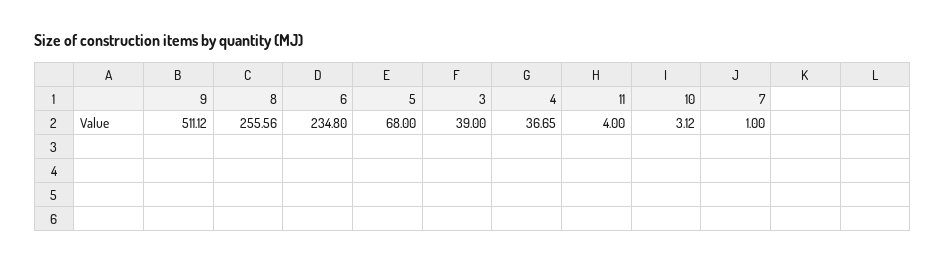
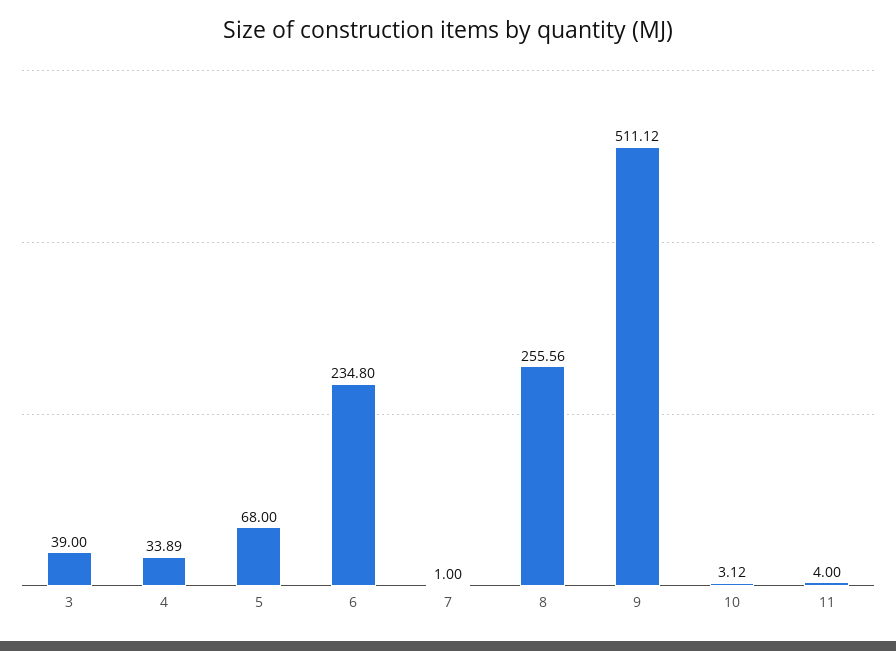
4: 36.65 -> 33.89

